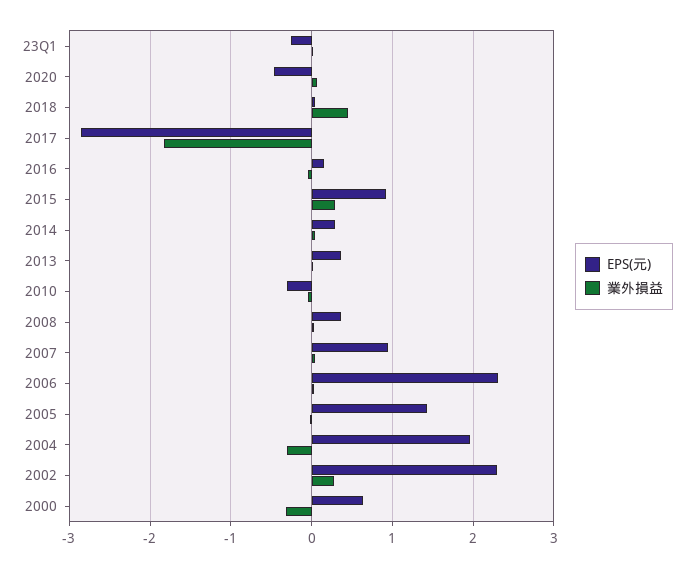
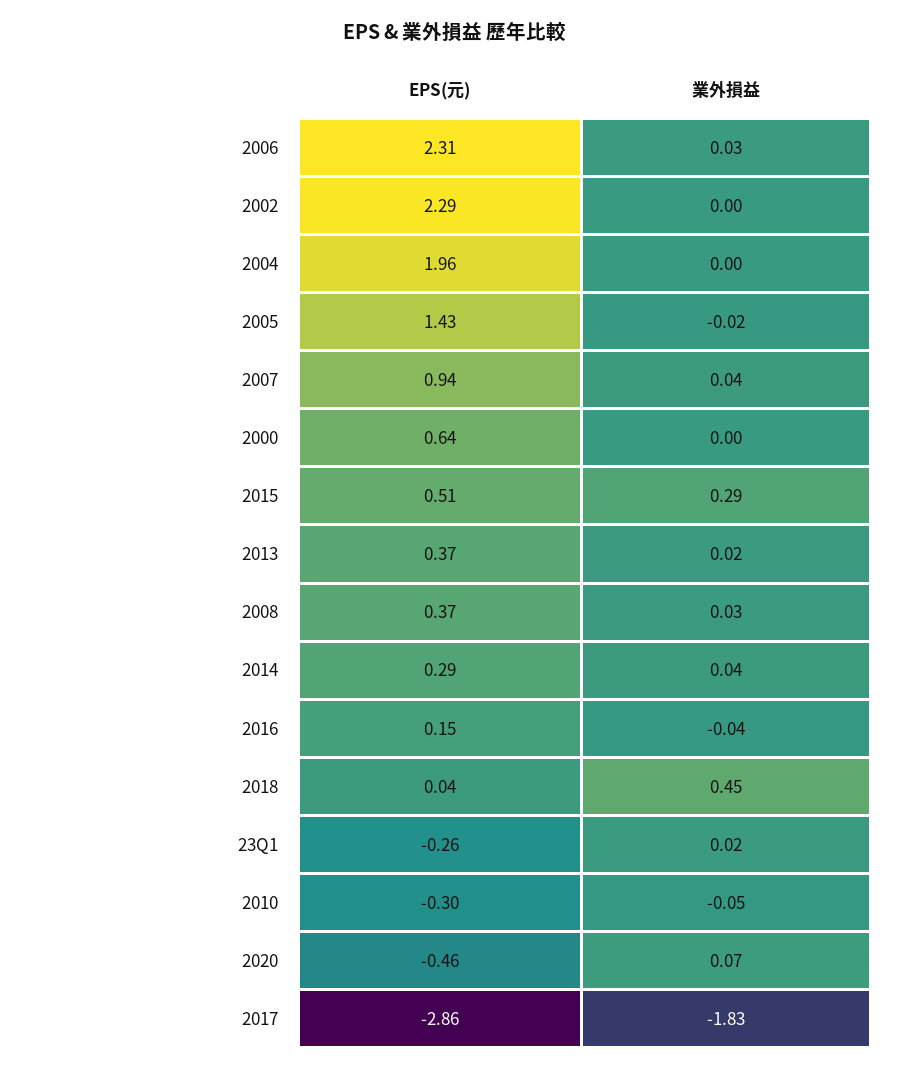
EPS(元), 2015: 0.9 -> 0.51
業外損益, 2004: -0.3 -> 0
業外損益, 2002: 0.3 -> 0
業外損益, 2000: -0.3 -> 0

